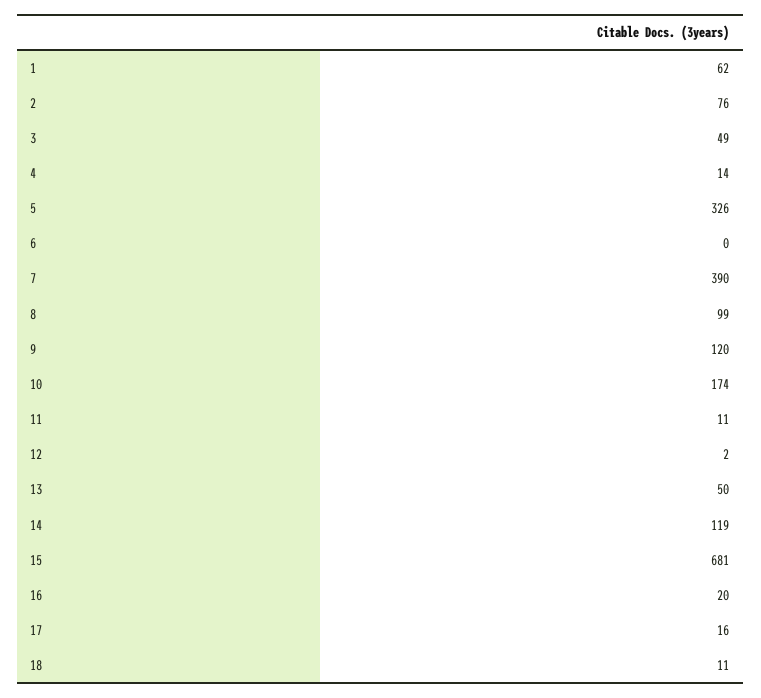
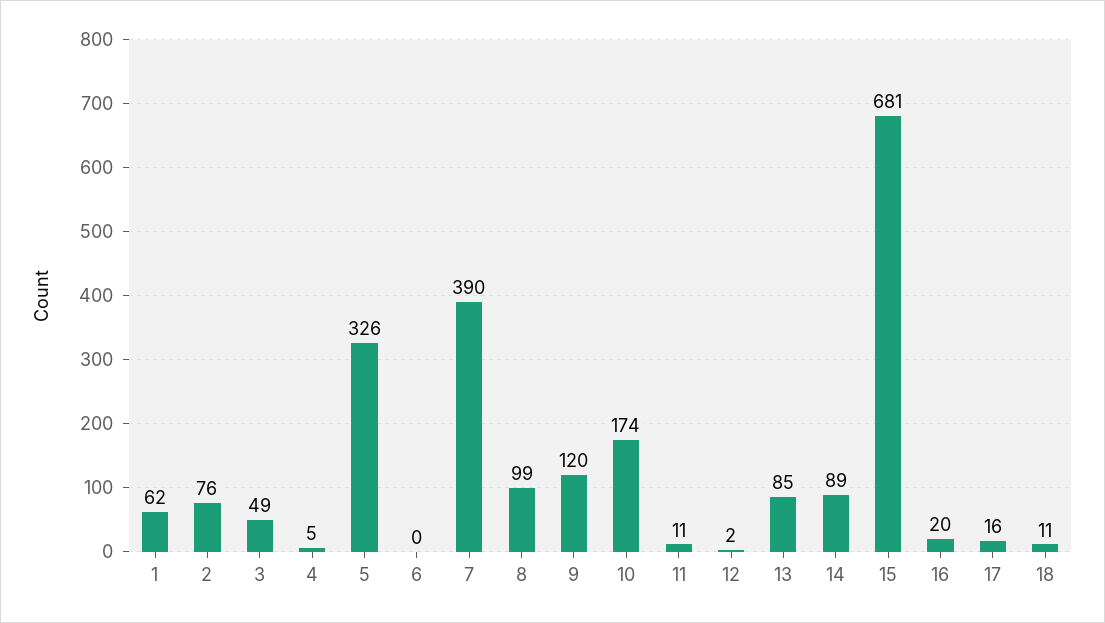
4: 14 -> 5
13: 50 -> 85
14: 119 -> 89

